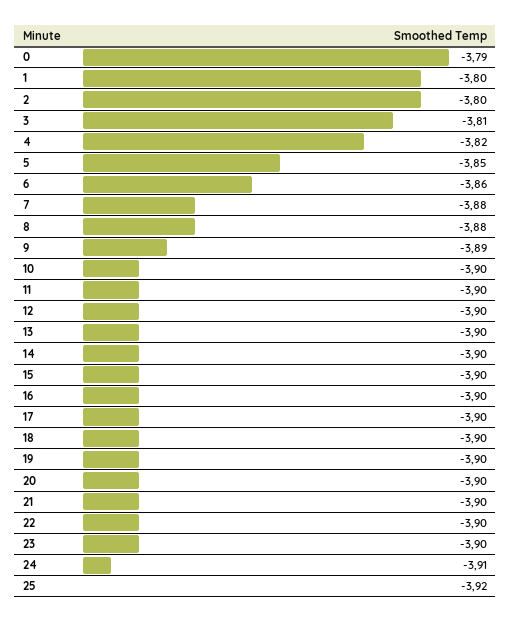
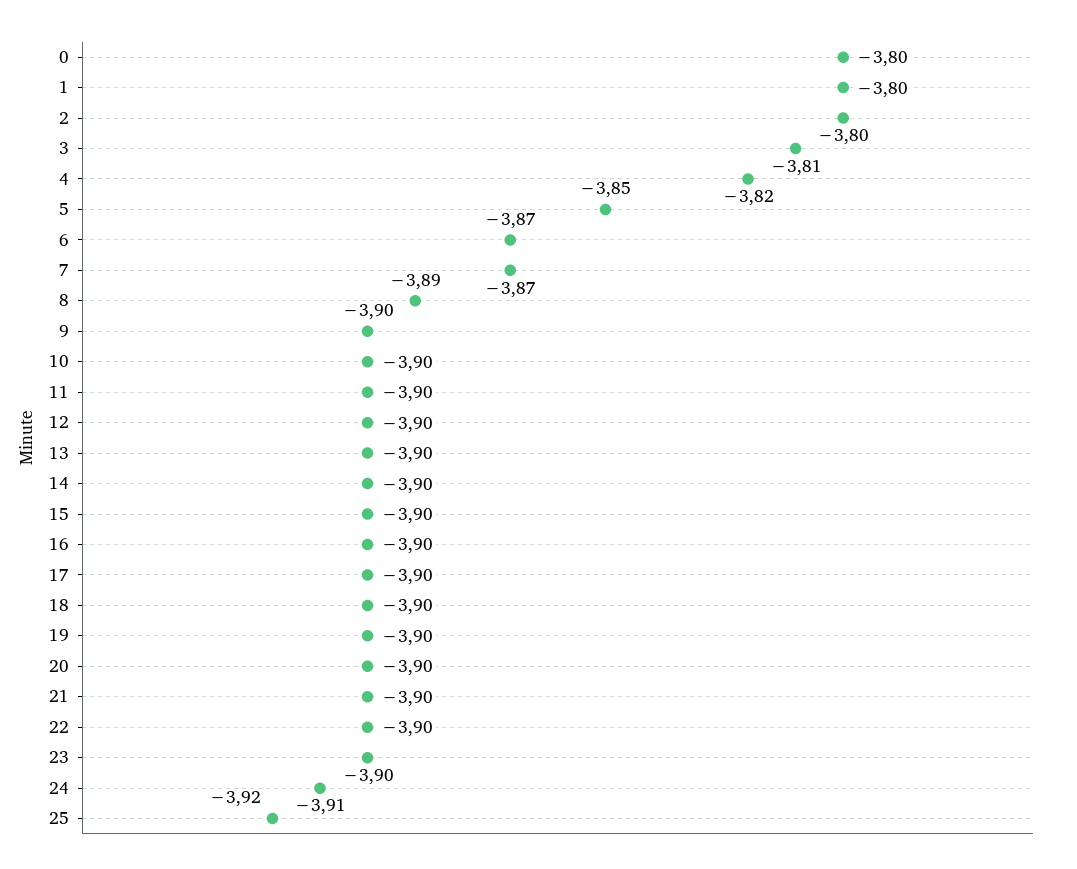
0: -3.79 -> -3.8
6: -3.86 -> -3.87
7: -3.88 -> -3.87
8: -3.88 -> -3.89
9: -3.89 -> -3.9

